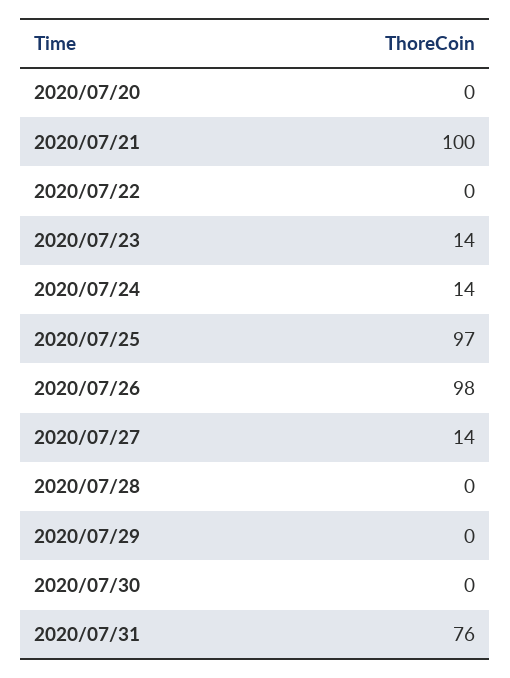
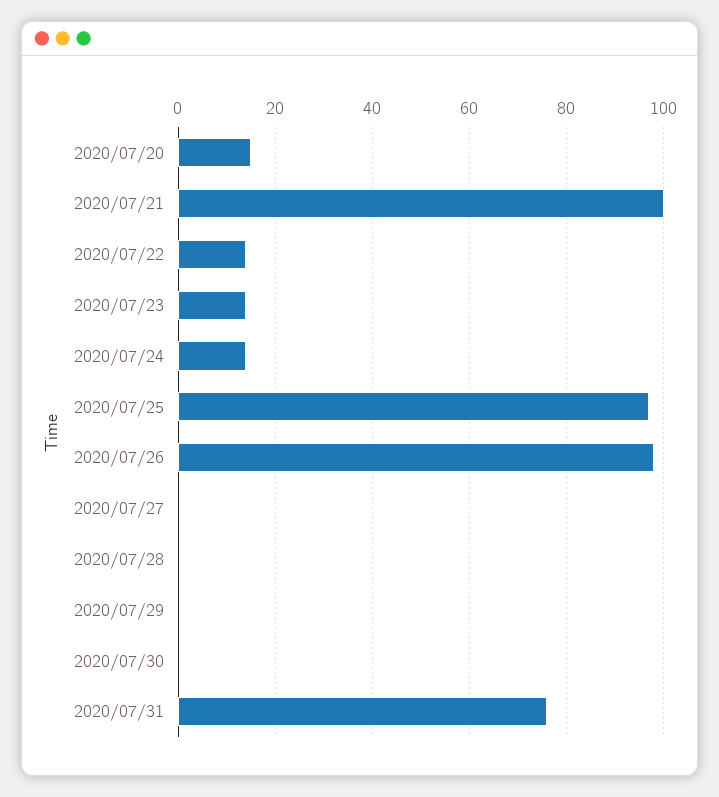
2020/07/20: 0 -> 15
2020/07/22: 0 -> 15
2020/07/27: 14 -> 0

